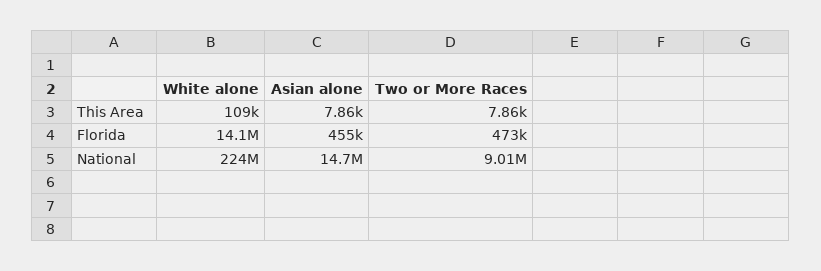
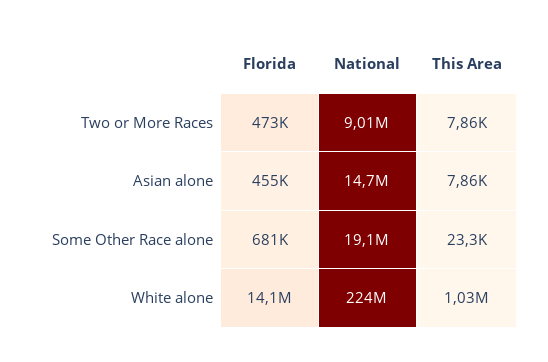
White alone, This Area: 109000 -> 1030000
Some Other Race alone, Florida: none -> 681000
Some Other Race alone, National: none -> 19100000
Some Other Race alone, This Area: none -> 23300

